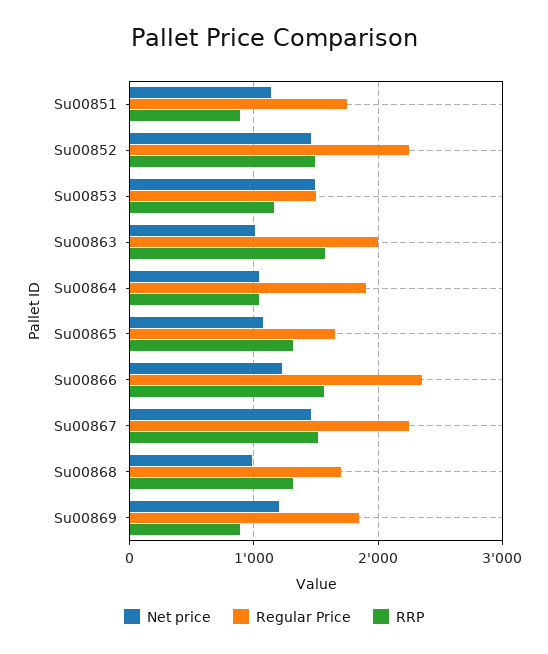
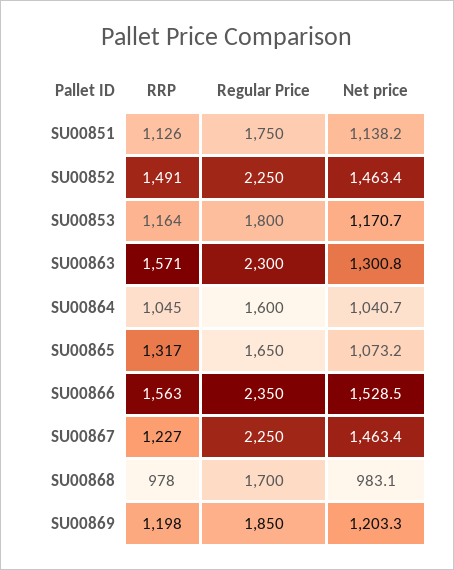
RRP, Su00851: 900 -> 1126
Net price, Su00853: 1500 -> 1170.7
Regular Price, Su00853: 1500 -> 1800
Net price, Su00863: 1000 -> 1300.8
Regular Price, Su00863: 2000 -> 2300
Regular Price, Su00864: 1900 -> 1600
Net price, Su00866: 1200 -> 1528.5
RRP, Su00867: 1500 -> 1227
RRP, Su00868: 1300 -> 978
RRP, Su00869: 900 -> 1198

